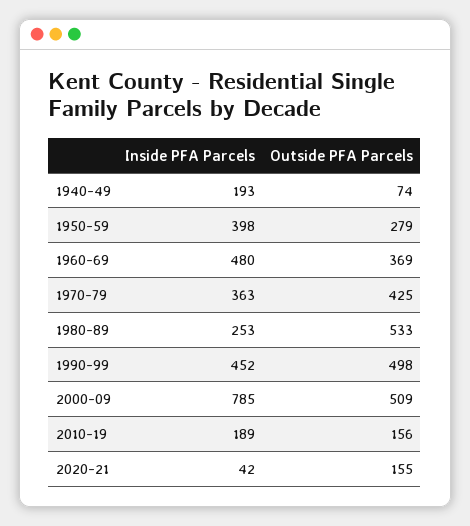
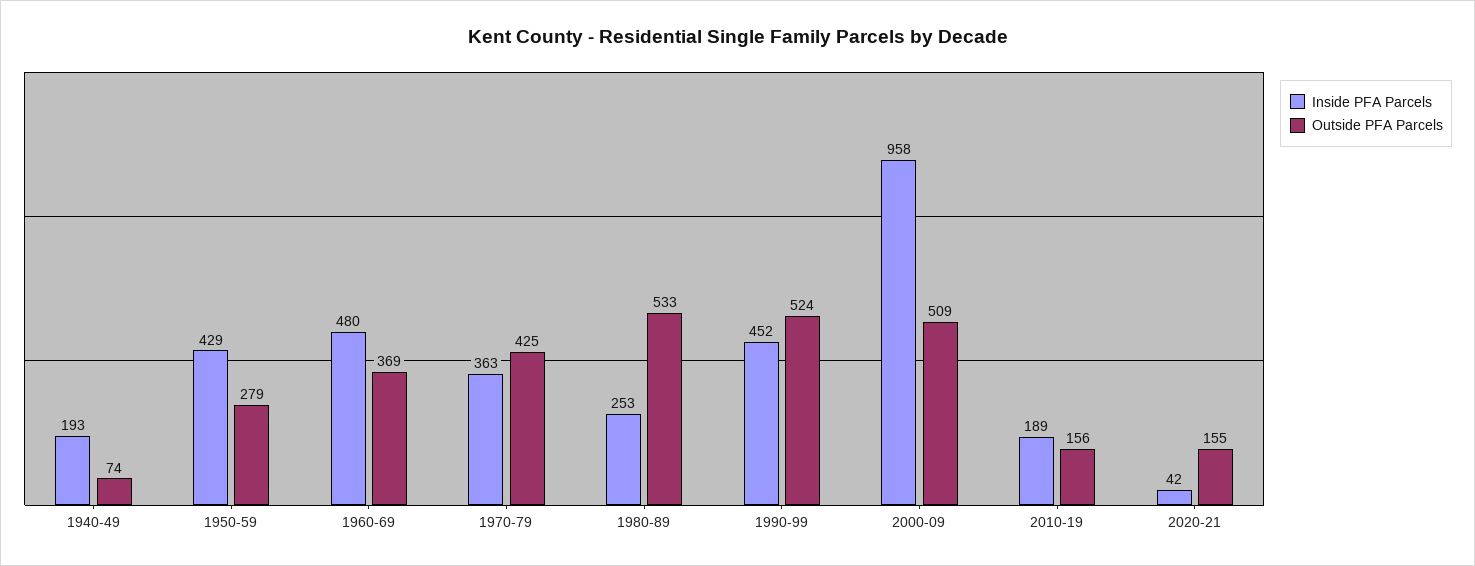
Inside PFA Parcels, 1950-59: 398 -> 429
Outside PFA Parcels, 1990-99: 498 -> 524
Inside PFA Parcels, 2000-09: 785 -> 958

